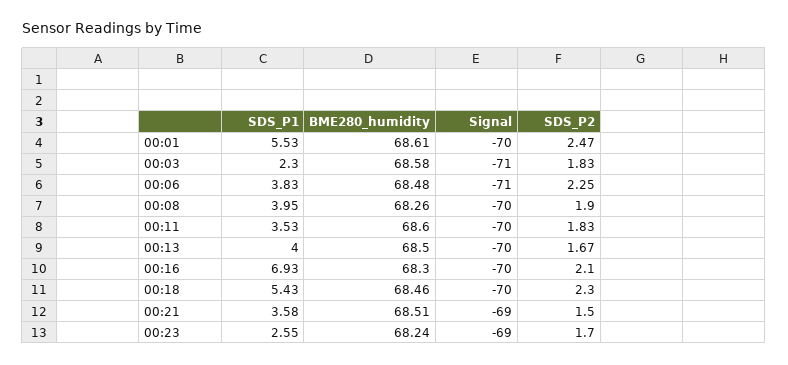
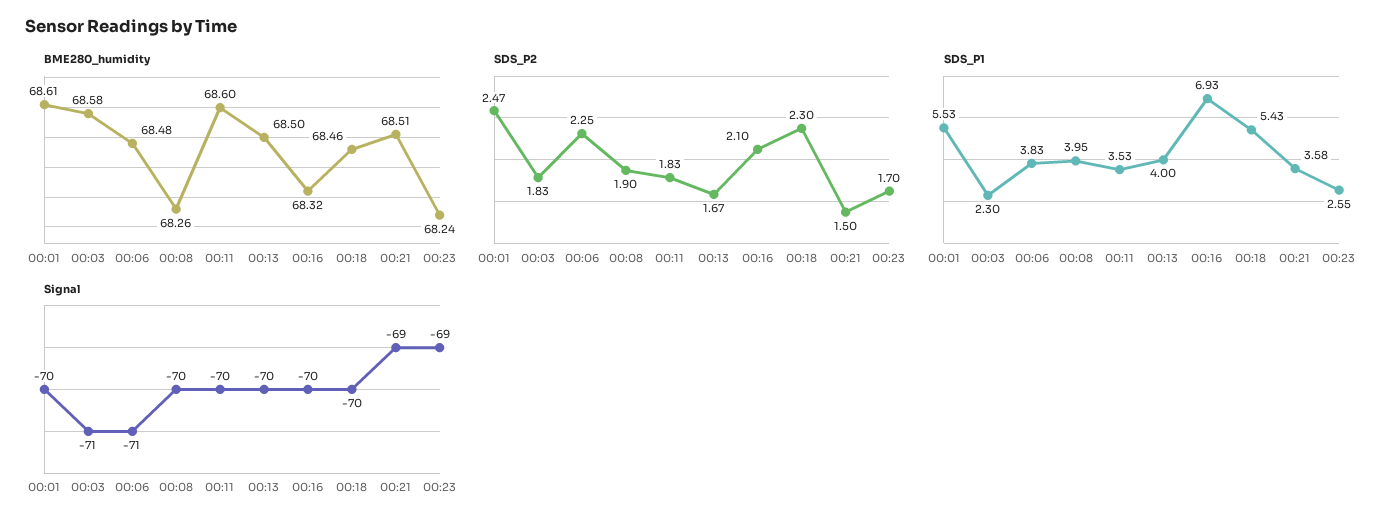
BME280_humidity, 00:16: 68.3 -> 68.32

